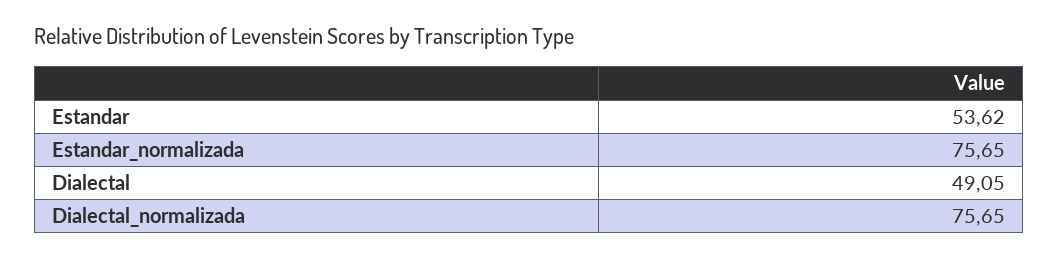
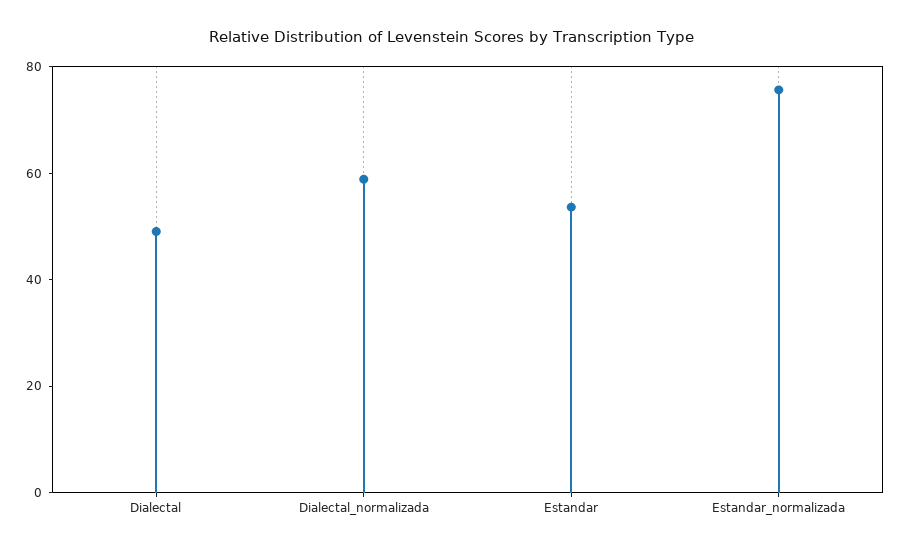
Dialectal_normalizada: 75.65 -> 60

